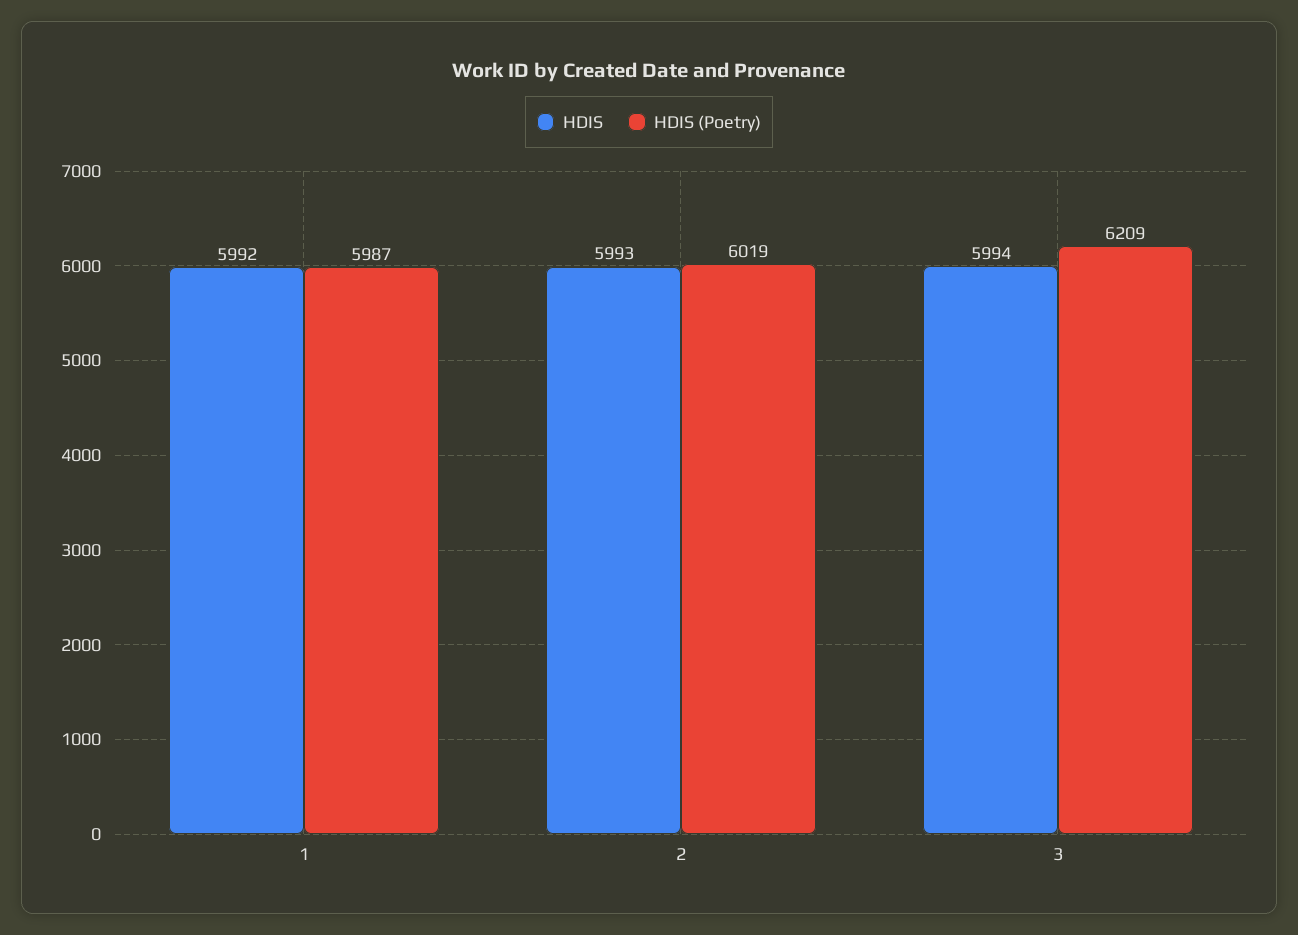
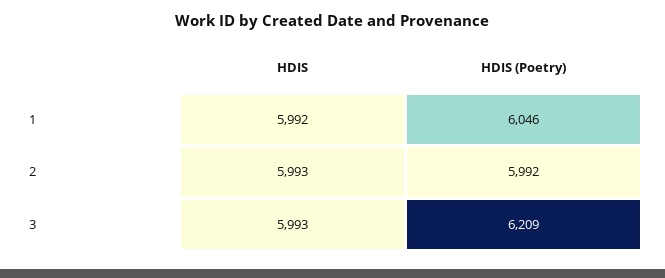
HDIS (Poetry), 1: 5987 -> 6046
HDIS (Poetry), 2: 6019 -> 5992
HDIS, 3: 5994 -> 5993

